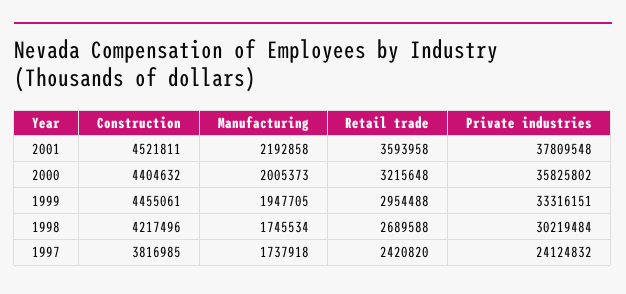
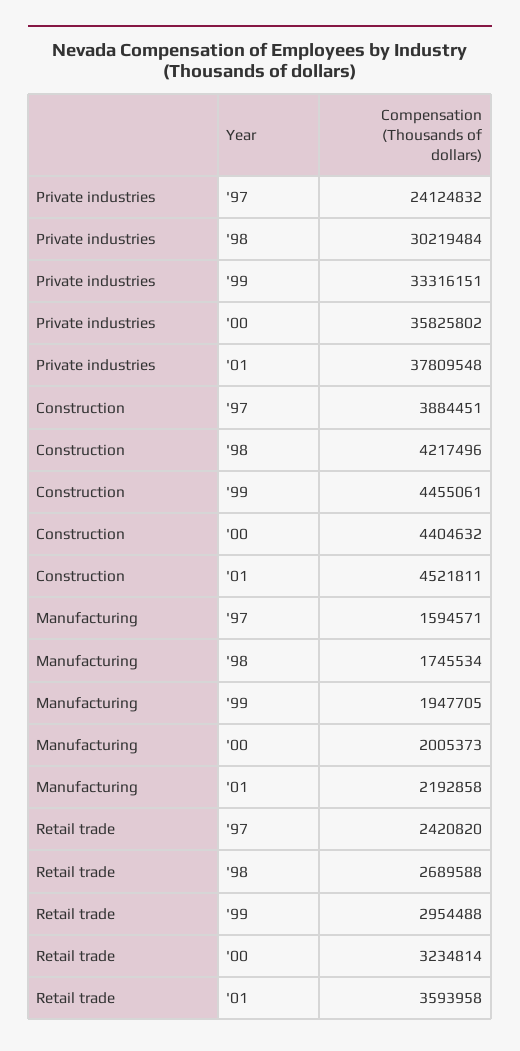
Retail trade, 2000: 3215648 -> 3234814
Construction, 1997: 3816985 -> 3884451
Manufacturing, 1997: 1737918 -> 1594571

